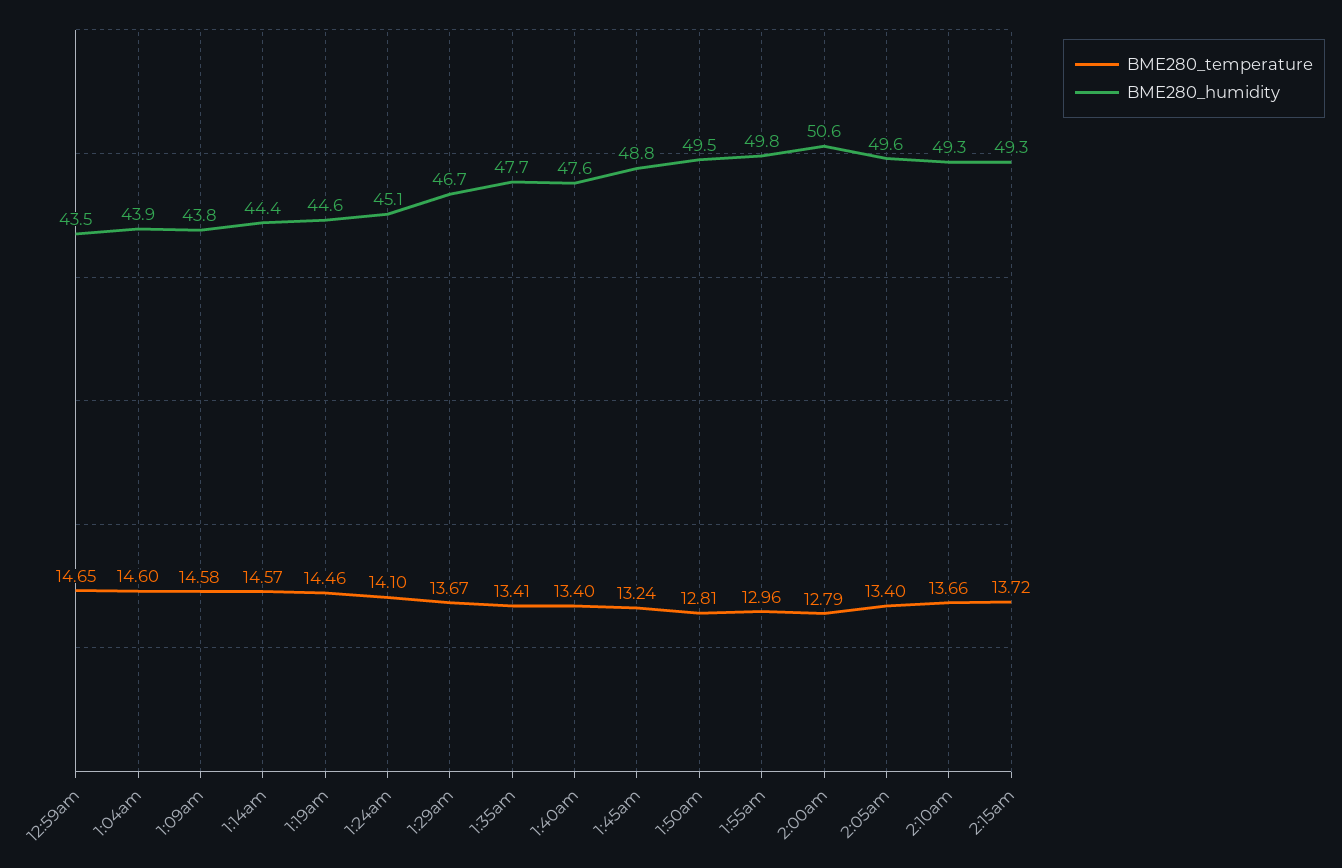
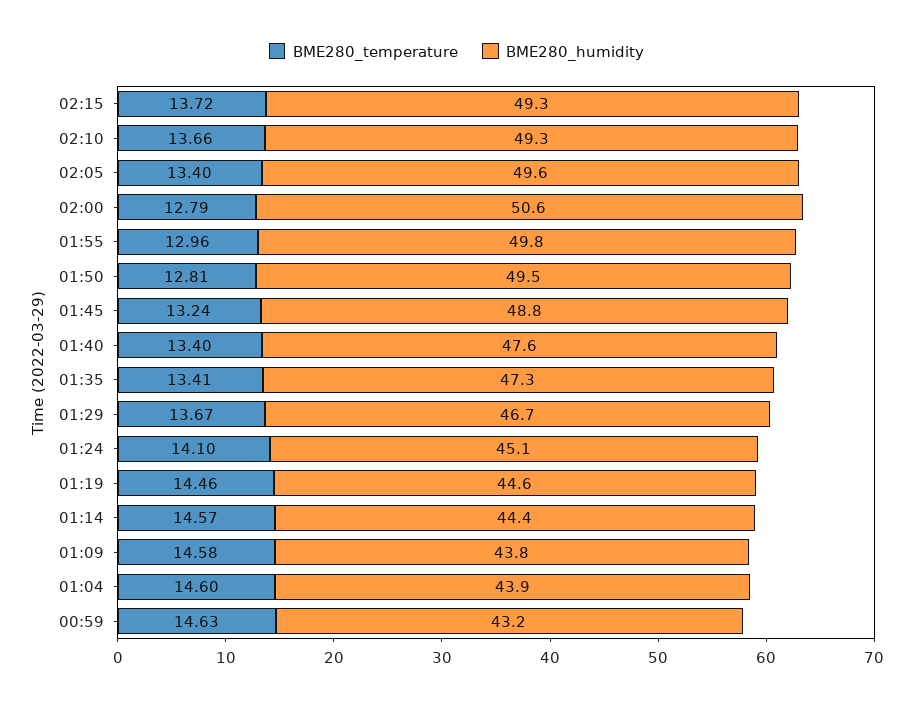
BME280_temperature, 12:59am: 14.65 -> 14.63
BME280_humidity, 12:59am: 43.5 -> 43.2
BME280_humidity, 1:35am: 47.7 -> 47.3

